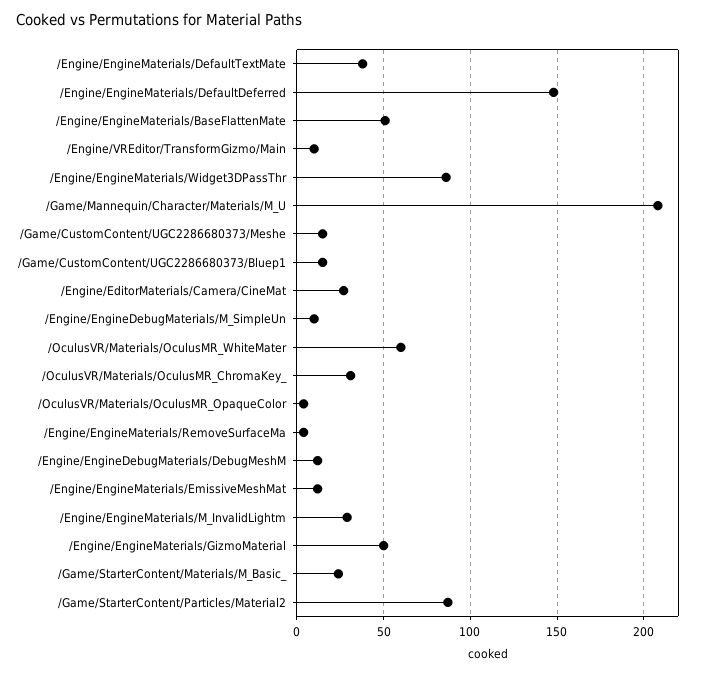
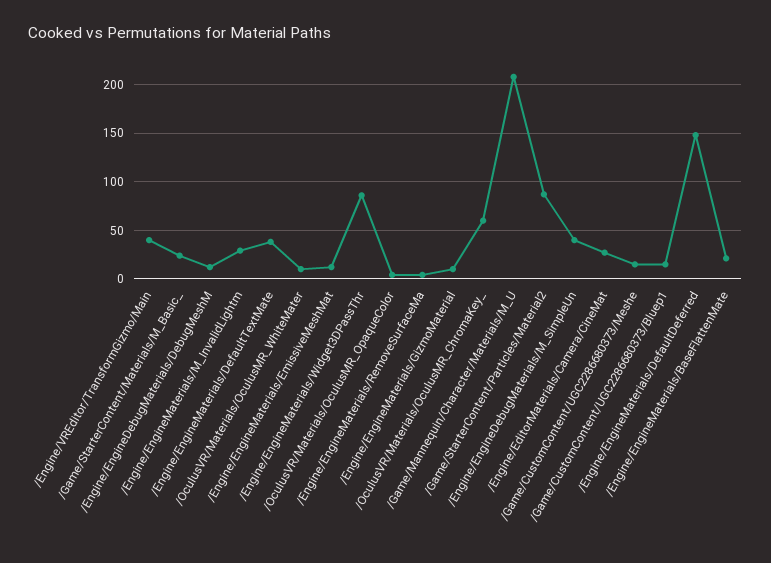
/Engine/EngineMaterials/BaseFlattenMate: 50 -> 20
/Engine/VREditor/TransformGizmo/Main: 10 -> 40
/Engine/EngineDebugMaterials/M_SimpleUn: 10 -> 40
/OculusVR/Materials/OculusMR_WhiteMater: 60 -> 10
/OculusVR/Materials/OculusMR_ChromaKey_: 30 -> 60
/Engine/EngineMaterials/GizmoMaterial: 50 -> 10

